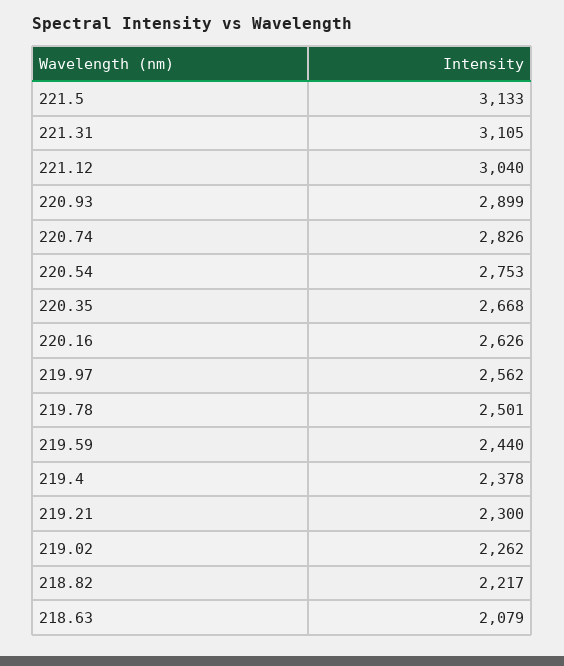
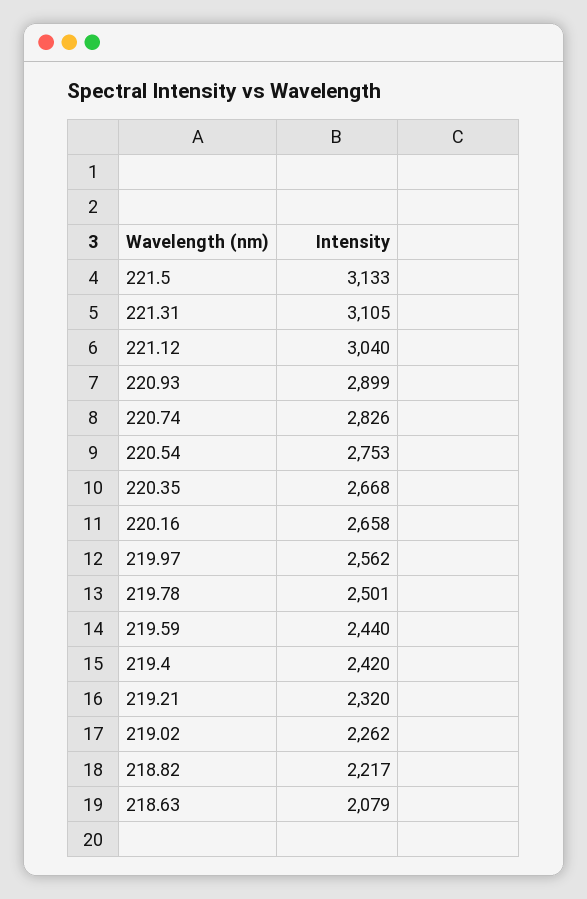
220.16: 2626 -> 2658
219.4: 2378 -> 2420
219.21: 2300 -> 2320

